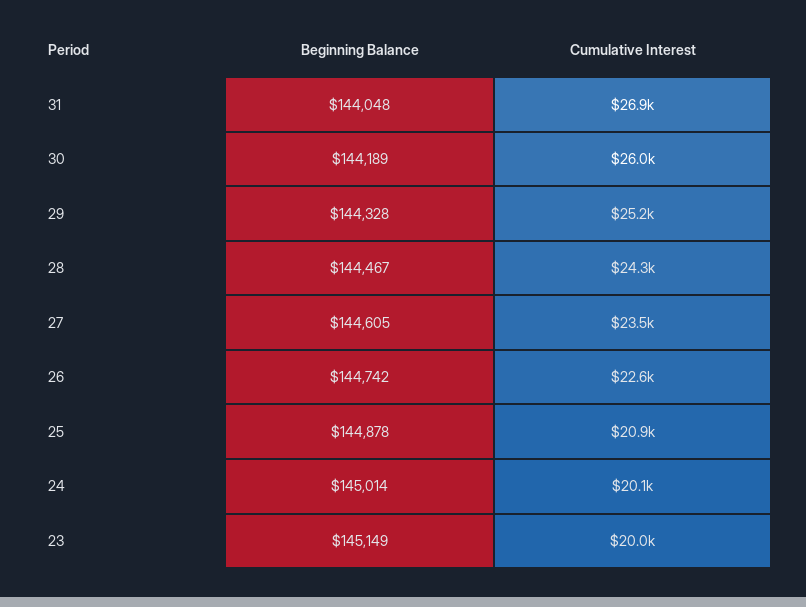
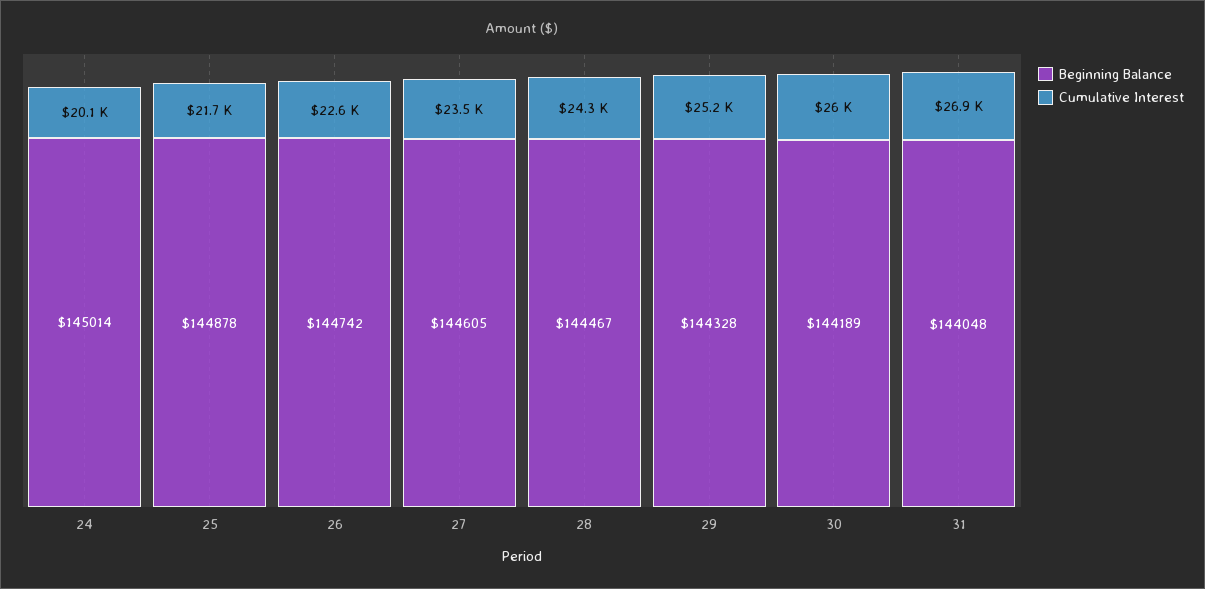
Cumulative Interest, 25: 20900 -> 21700
Beginning Balance, 23: 145149 -> none
Cumulative Interest, 23: 20000 -> none

